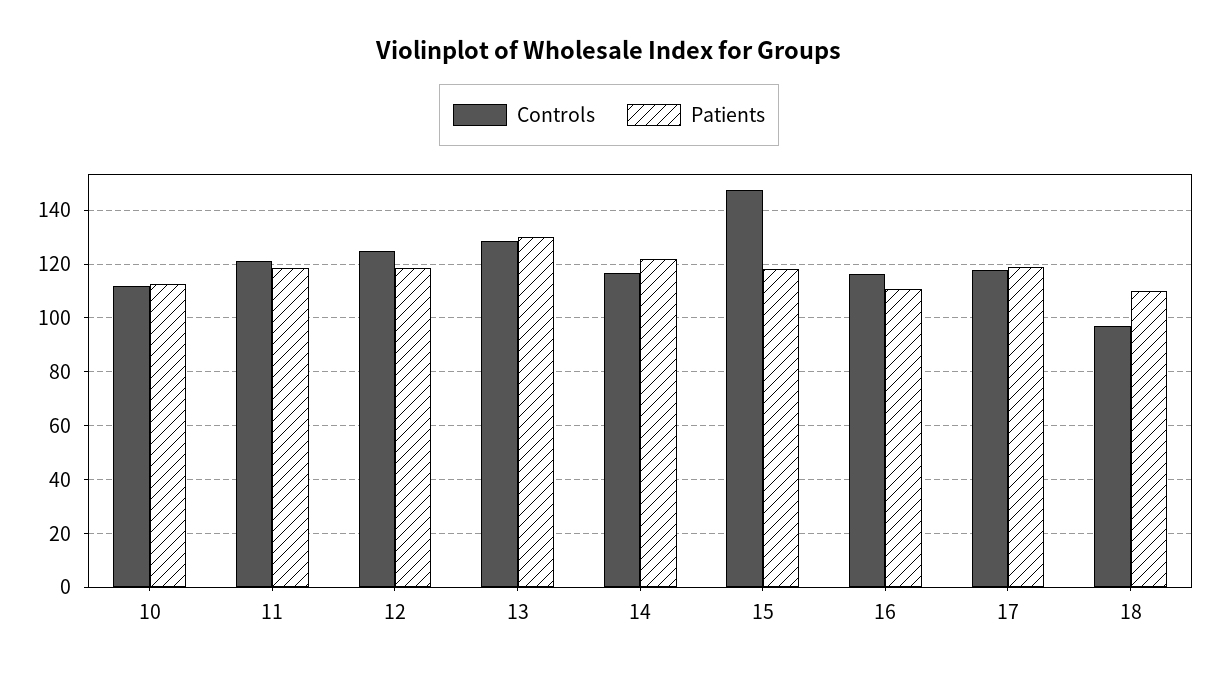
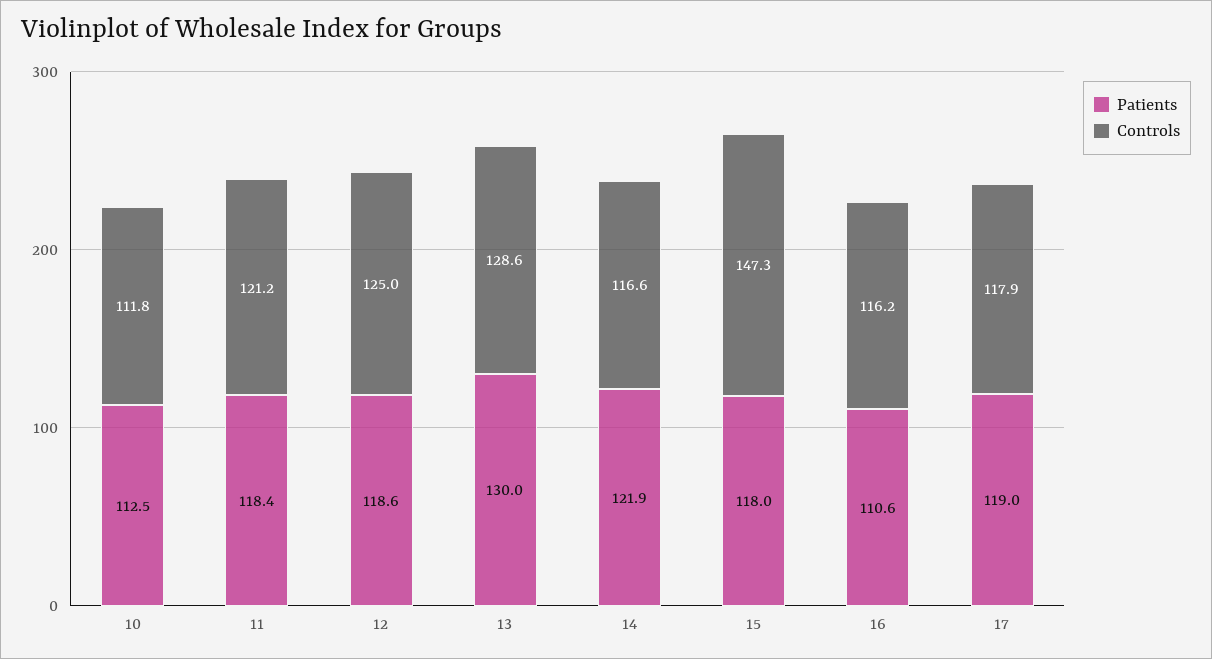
Controls, 18: 97.5 -> none
Patients, 18: 110 -> none

